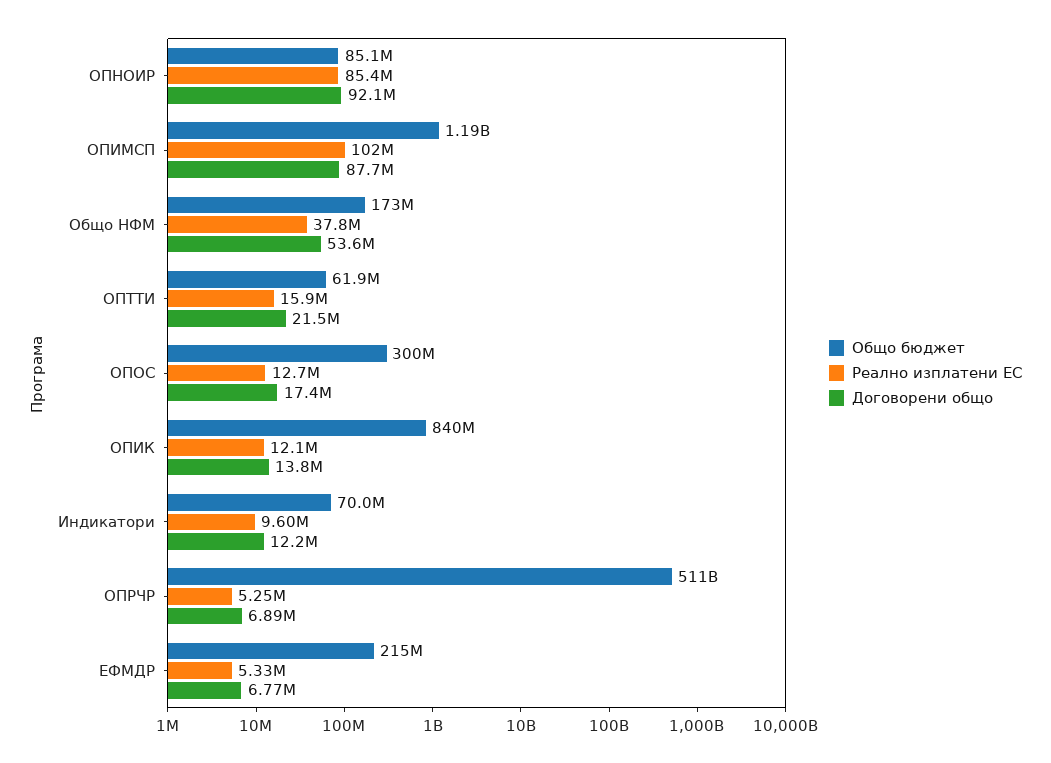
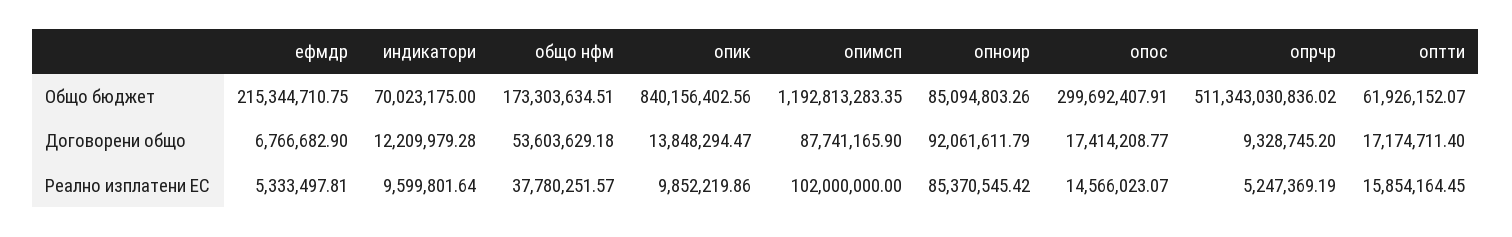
Договорени общо, ОПТТИ: 21500000 -> 17174711.4
Реално изплатени ЕС, ОПОС: 12700000 -> 14566023.07
Реално изплатени ЕС, ОПИК: 12100000 -> 9852219.86
Договорени общо, ОПРЧР: 6890000 -> 9328745.2

